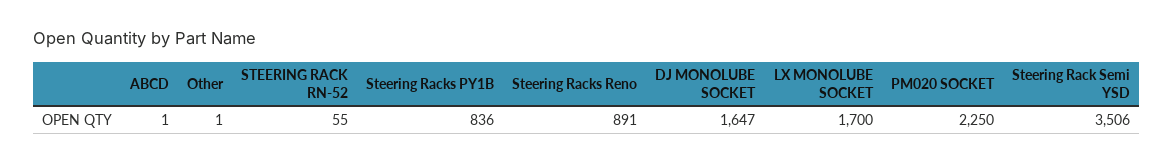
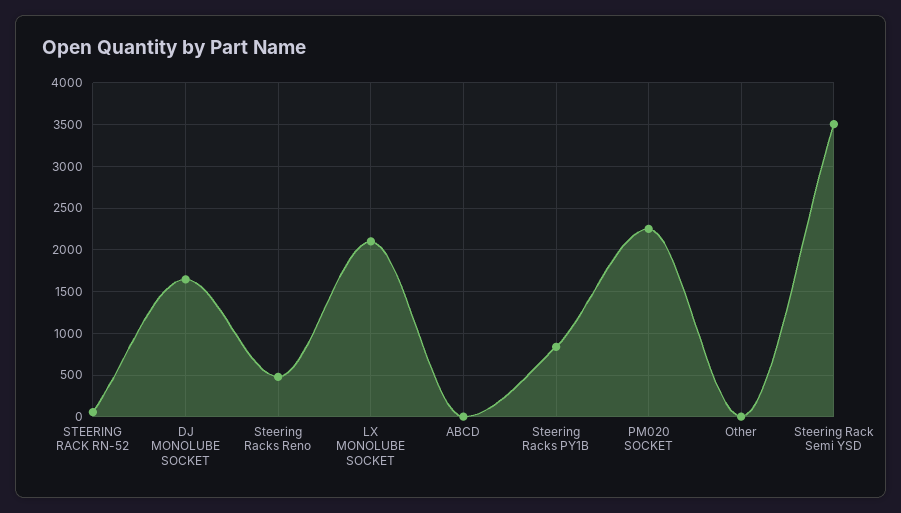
Steering Racks Reno: 891 -> 500
LX MONOLUBE SOCKET: 1700 -> 2100

